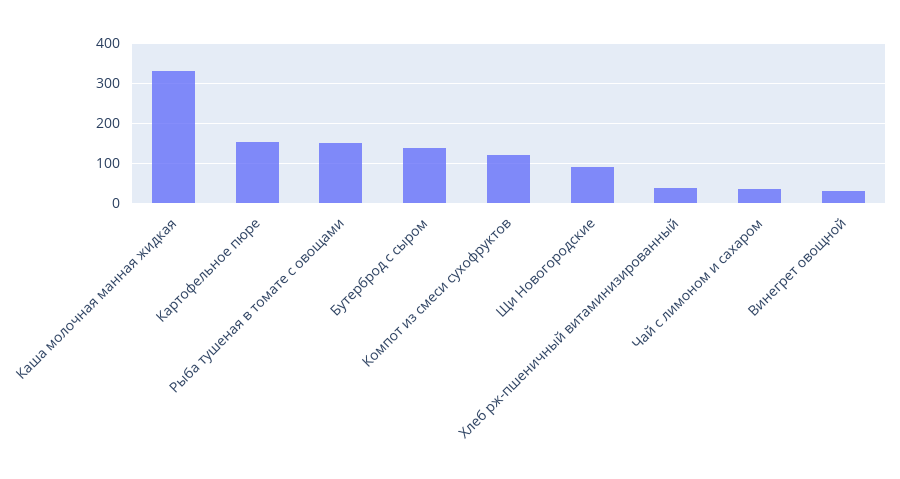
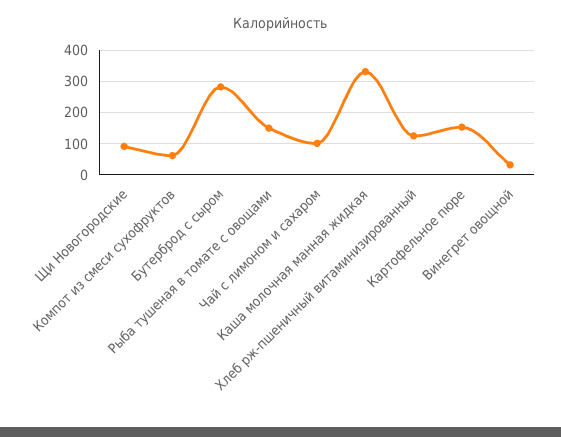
Бутерброд с сыром: 140 -> 280
Компот из смеси сухофруктов: 120 -> 60
Хлеб рж-пшеничный витаминизированный: 40 -> 120
Чай с лимоном и сахаром: 40 -> 100

